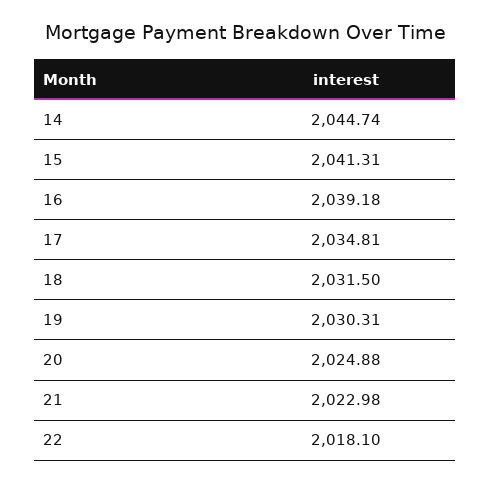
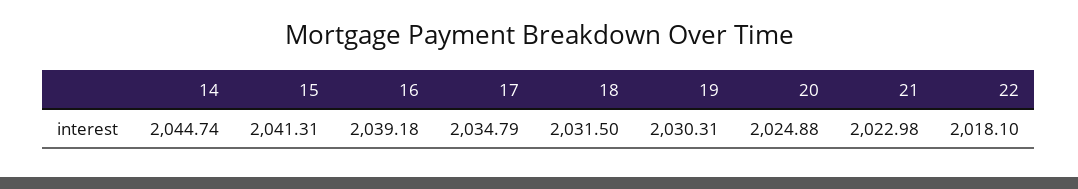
17: 2034.81 -> 2034.79

